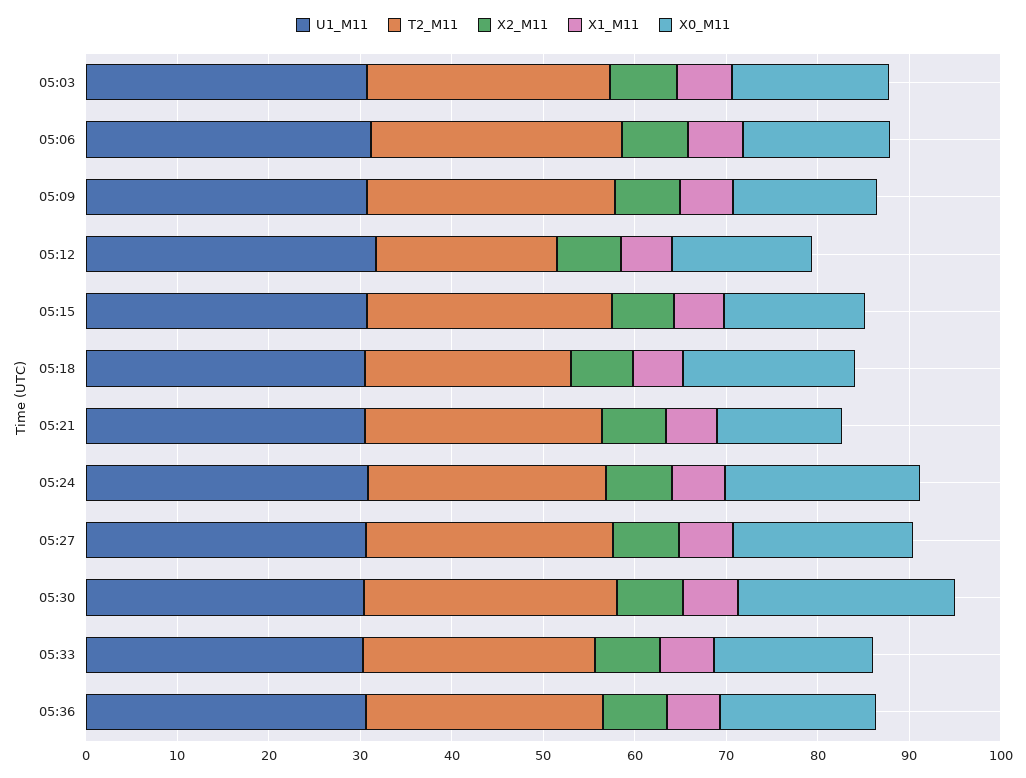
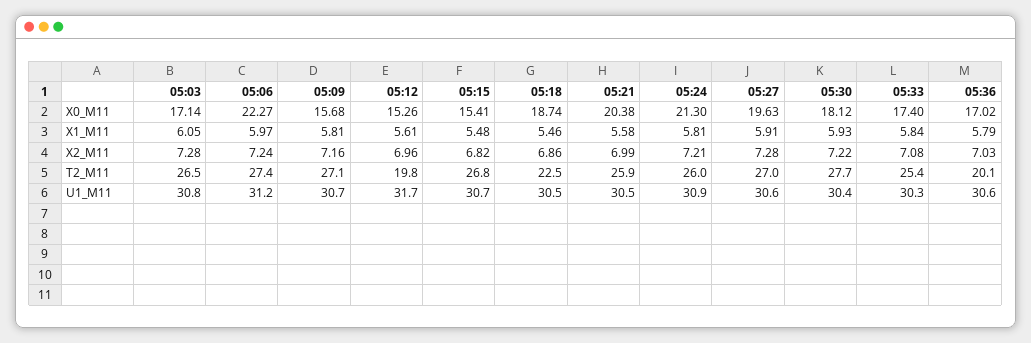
X0_M11, 05:06: 16 -> 22.27
X0_M11, 05:21: 14 -> 20.38
X0_M11, 05:30: 24 -> 18.12
T2_M11, 05:36: 26 -> 20.1

